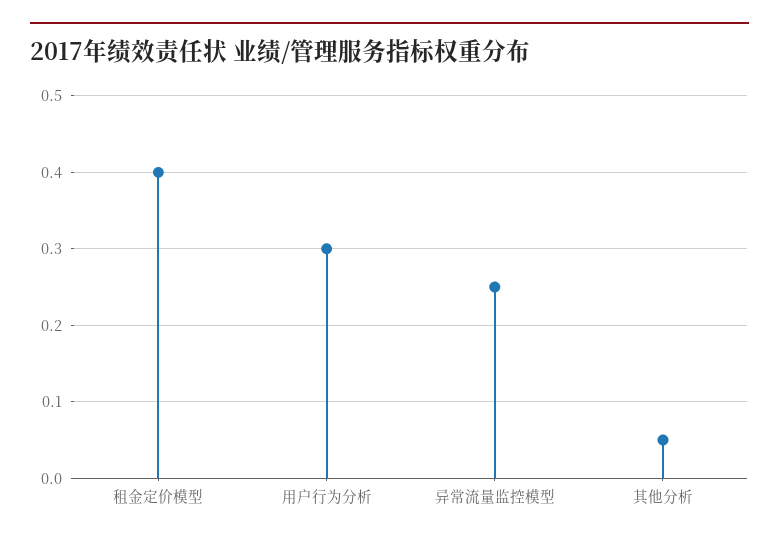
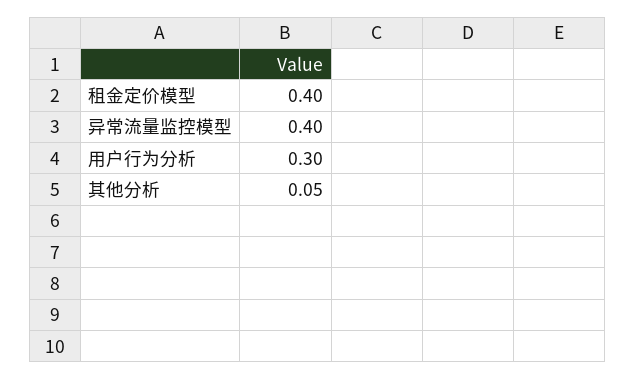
异常流量监控模型: 0.25 -> 0.4

